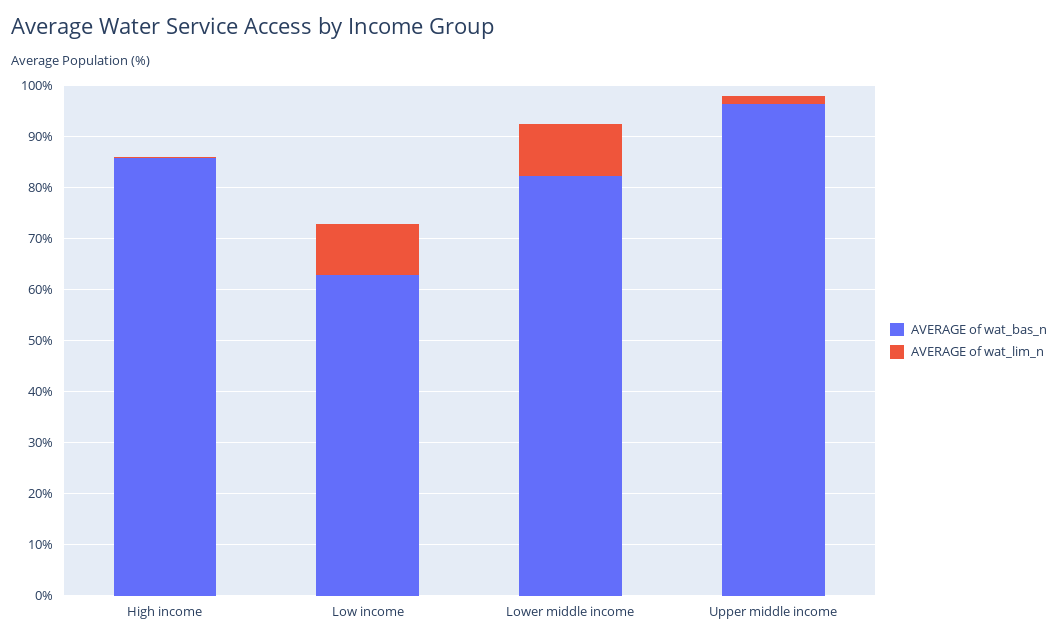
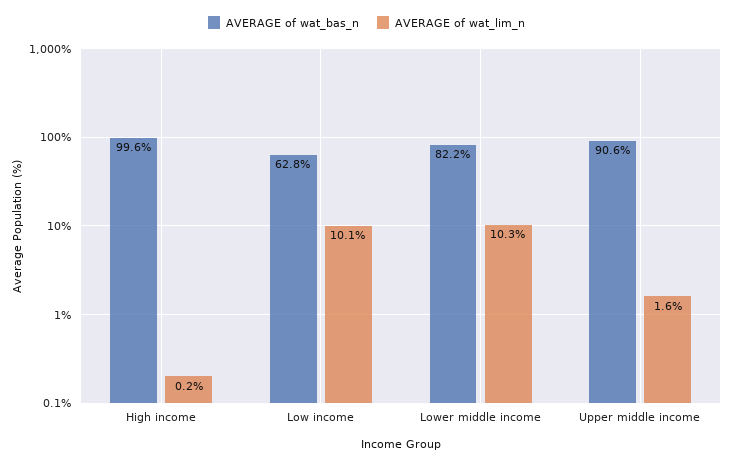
AVERAGE of wat_bas_n, High income: 86 -> 99.6
AVERAGE of wat_bas_n, Upper middle income: 96 -> 90.6

